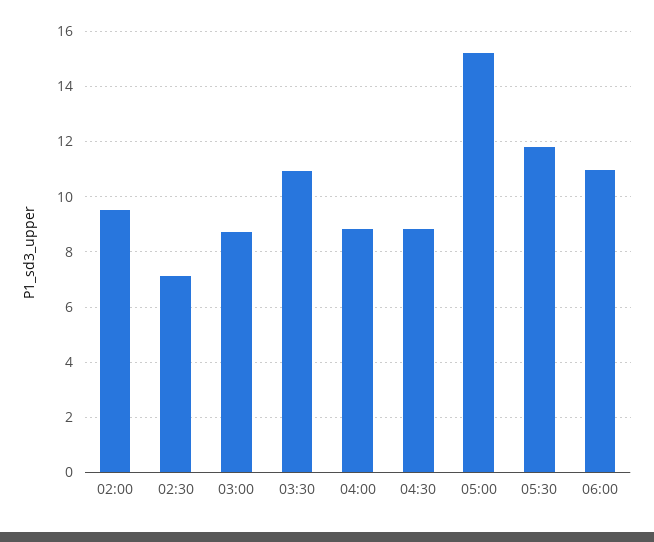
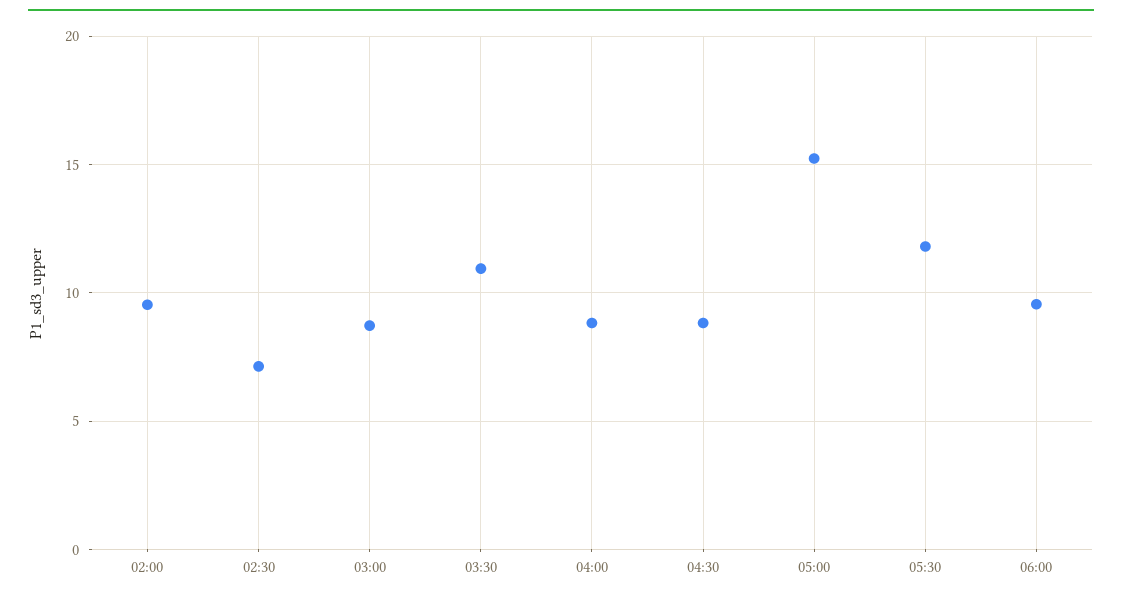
06:00: 11 -> 9.5

